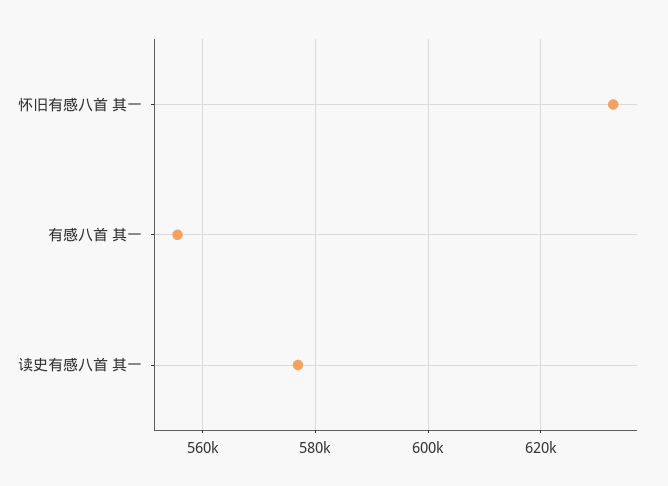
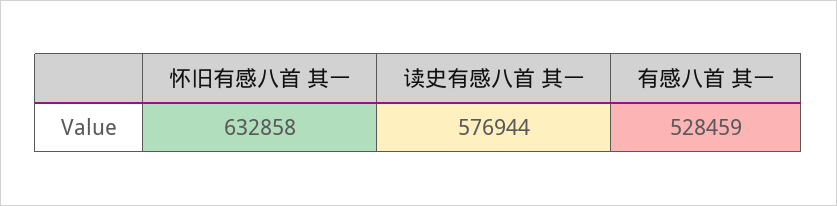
有感八首 其一: 556000 -> 528459

